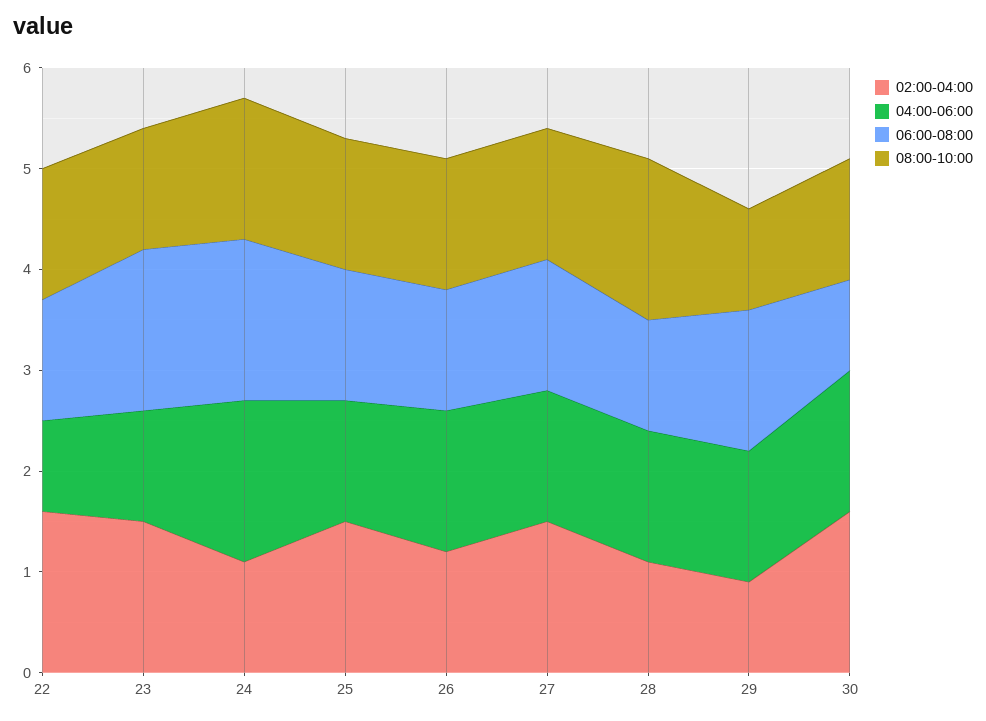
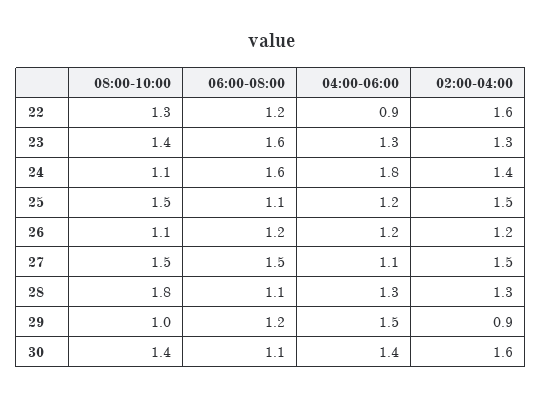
02:00-04:00, 23: 1.5 -> 1.3
04:00-06:00, 23: 1.1 -> 1.3
08:00-10:00, 23: 1.2 -> 1.4
02:00-04:00, 24: 1.1 -> 1.4
04:00-06:00, 24: 1.6 -> 1.8
08:00-10:00, 24: 1.4 -> 1.1
06:00-08:00, 25: 1.3 -> 1.1
08:00-10:00, 25: 1.3 -> 1.5
04:00-06:00, 26: 1.4 -> 1.2
08:00-10:00, 26: 1.3 -> 1.1
04:00-06:00, 27: 1.3 -> 1.1
06:00-08:00, 27: 1.3 -> 1.5
08:00-10:00, 27: 1.3 -> 1.5
02:00-04:00, 28: 1.1 -> 1.3
08:00-10:00, 28: 1.6 -> 1.8
04:00-06:00, 29: 1.3 -> 1.5
06:00-08:00, 29: 1.4 -> 1.2
06:00-08:00, 30: 0.9 -> 1.1
08:00-10:00, 30: 1.2 -> 1.4

